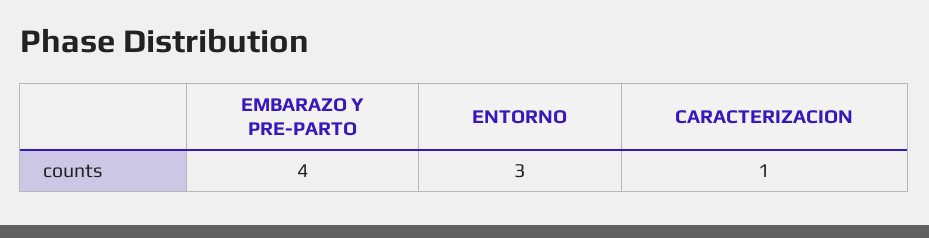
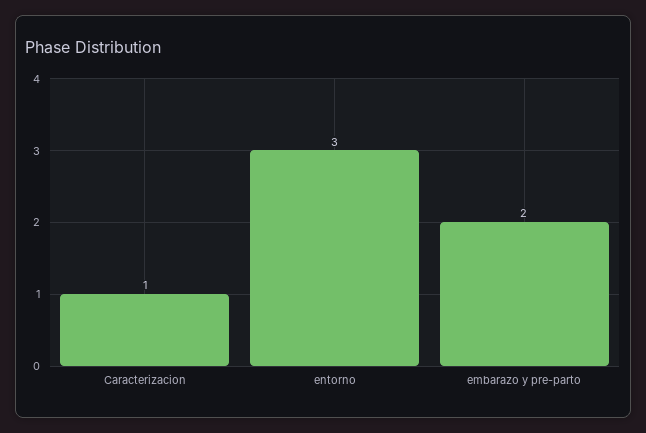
EMBARAZO Y PRE-PARTO: 4 -> 2

